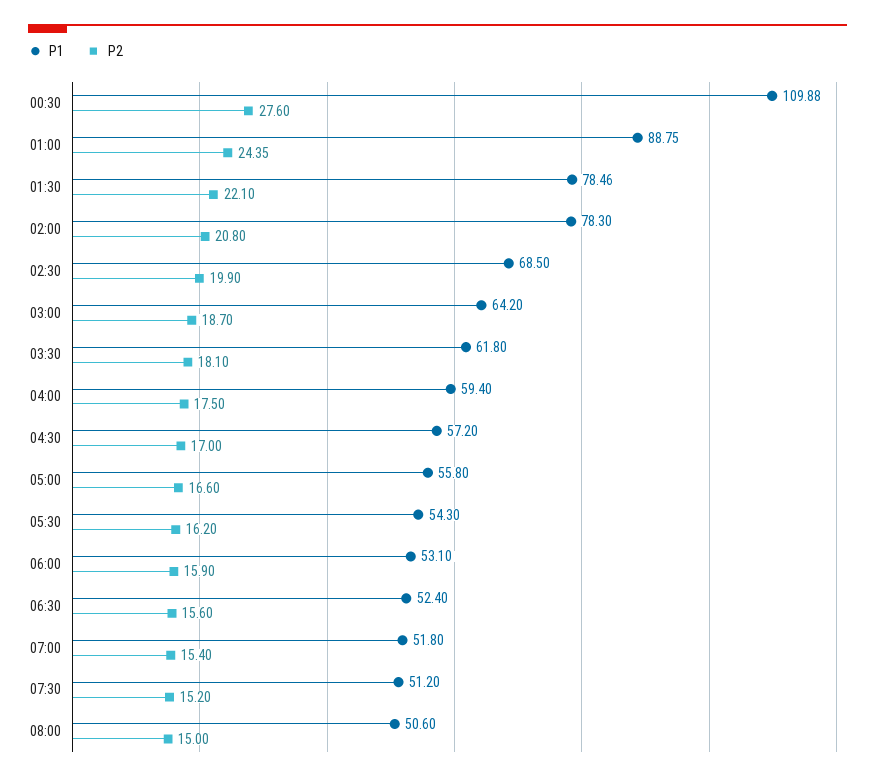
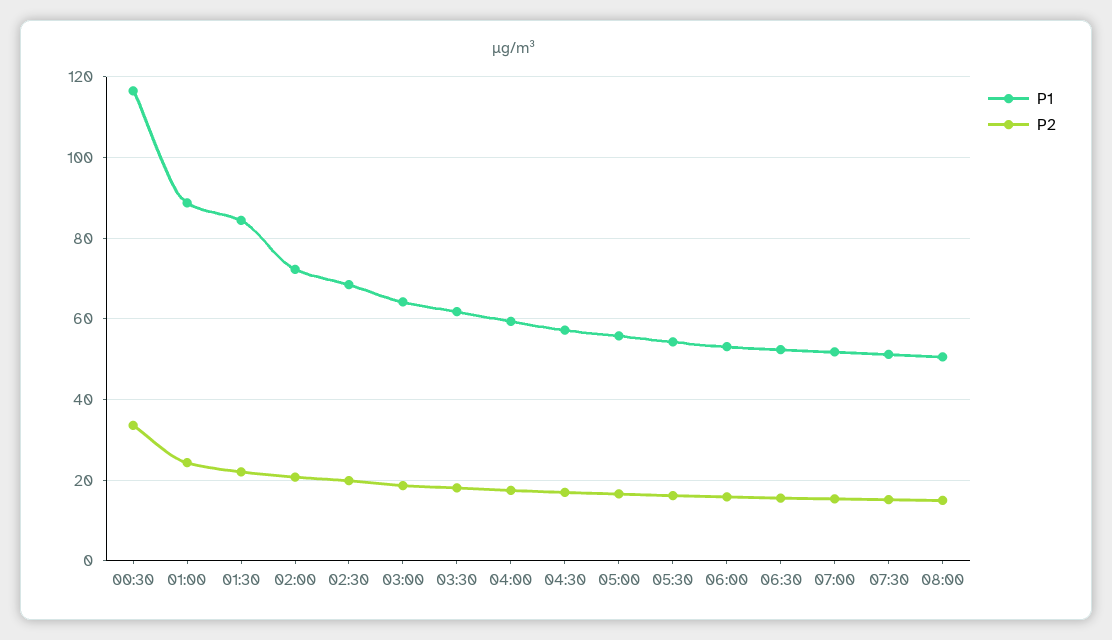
P1, 00:30: 109.88 -> 116
P2, 00:30: 27.6 -> 34
P1, 01:30: 78.46 -> 84
P1, 02:00: 78.3 -> 72

